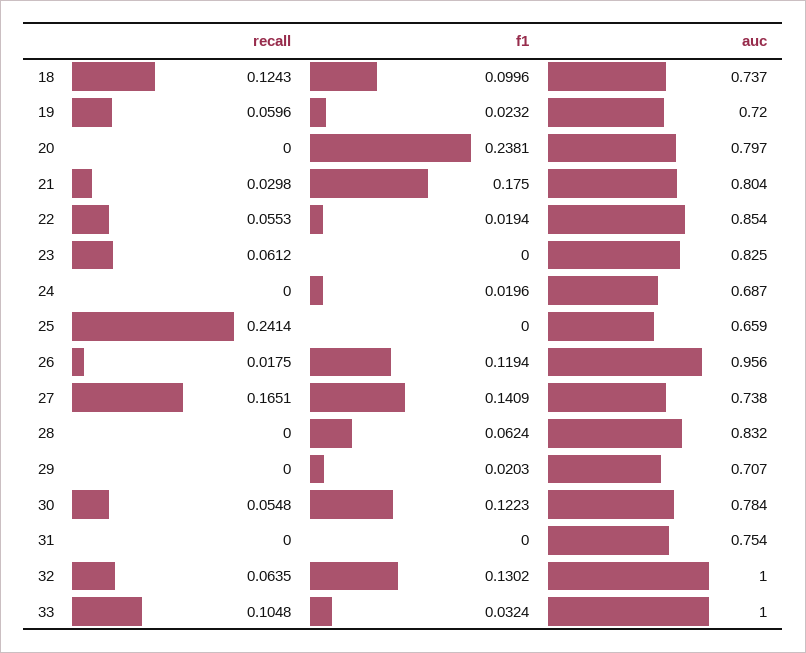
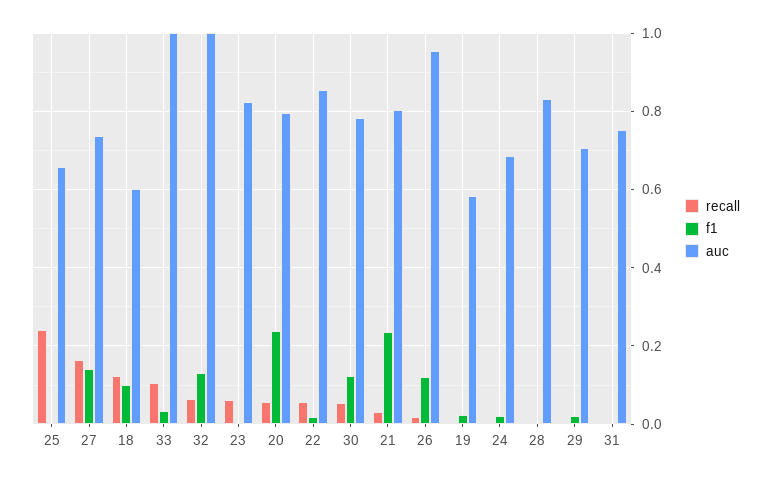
auc, 18: 0.737 -> 0.6
recall, 19: 0.0596 -> 0
auc, 19: 0.72 -> 0.58
recall, 20: 0 -> 0.06
f1, 21: 0.175 -> 0.24
f1, 28: 0.0624 -> 0

